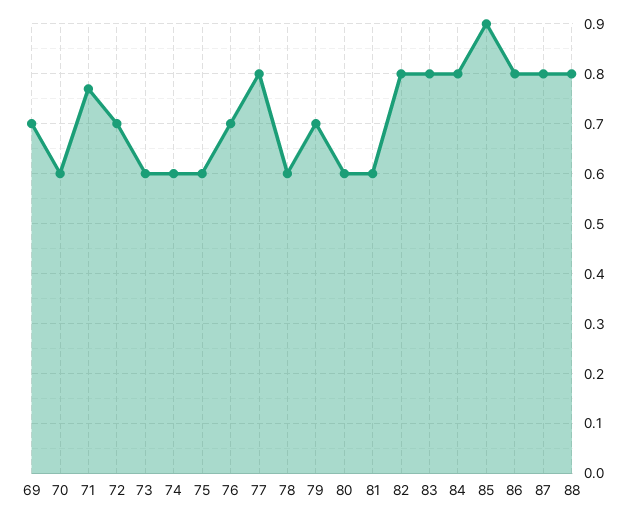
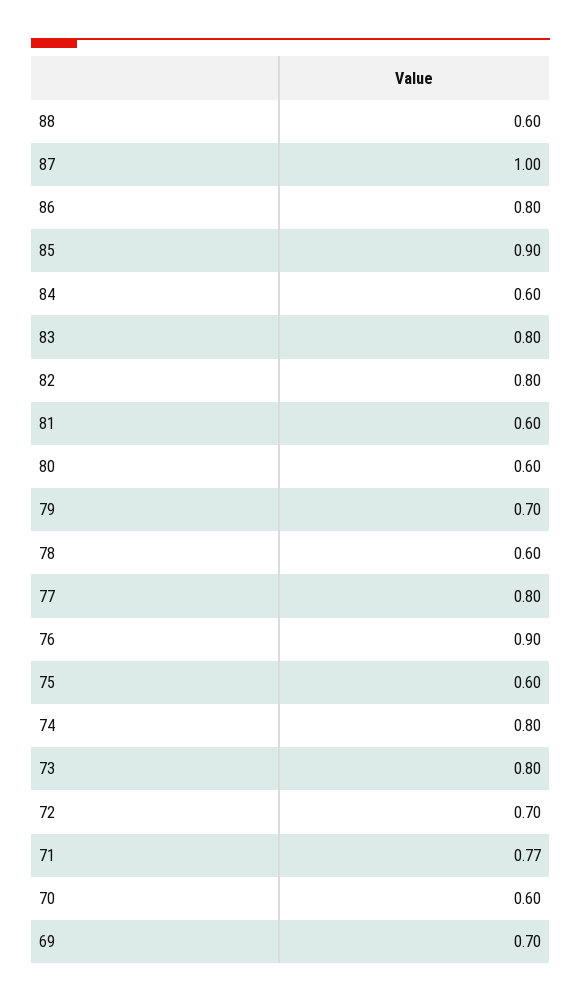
73: 0.6 -> 0.8
74: 0.6 -> 0.8
76: 0.7 -> 0.9
84: 0.8 -> 0.6
87: 0.8 -> 1
88: 0.8 -> 0.6

